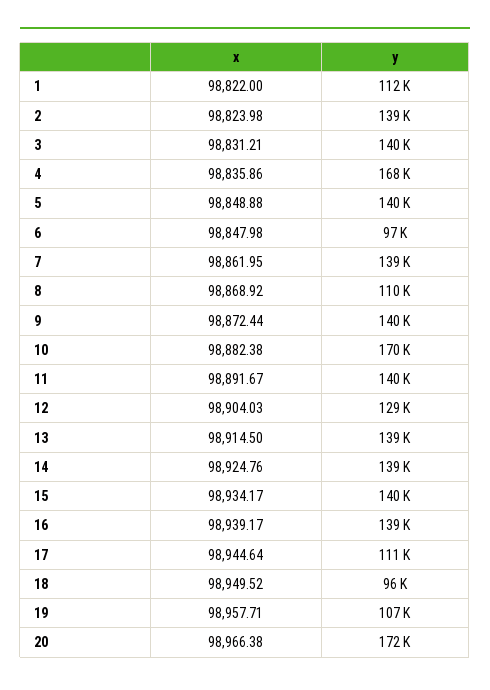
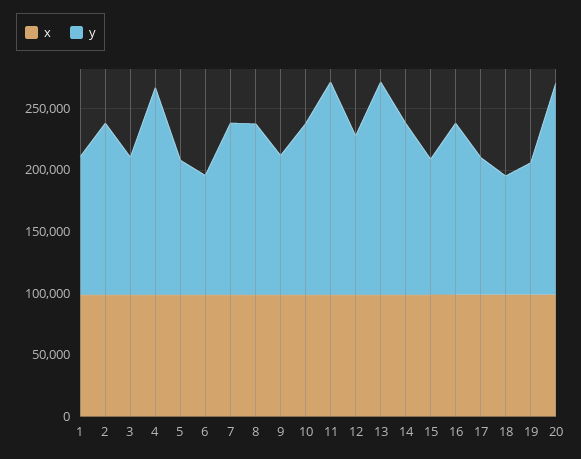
y, 3: 140000 -> 110000
y, 5: 140000 -> 110000
y, 8: 110000 -> 140000
y, 9: 140000 -> 110000
y, 10: 170000 -> 140000
y, 11: 140000 -> 170000
y, 13: 139000 -> 170000
y, 15: 140000 -> 110000

